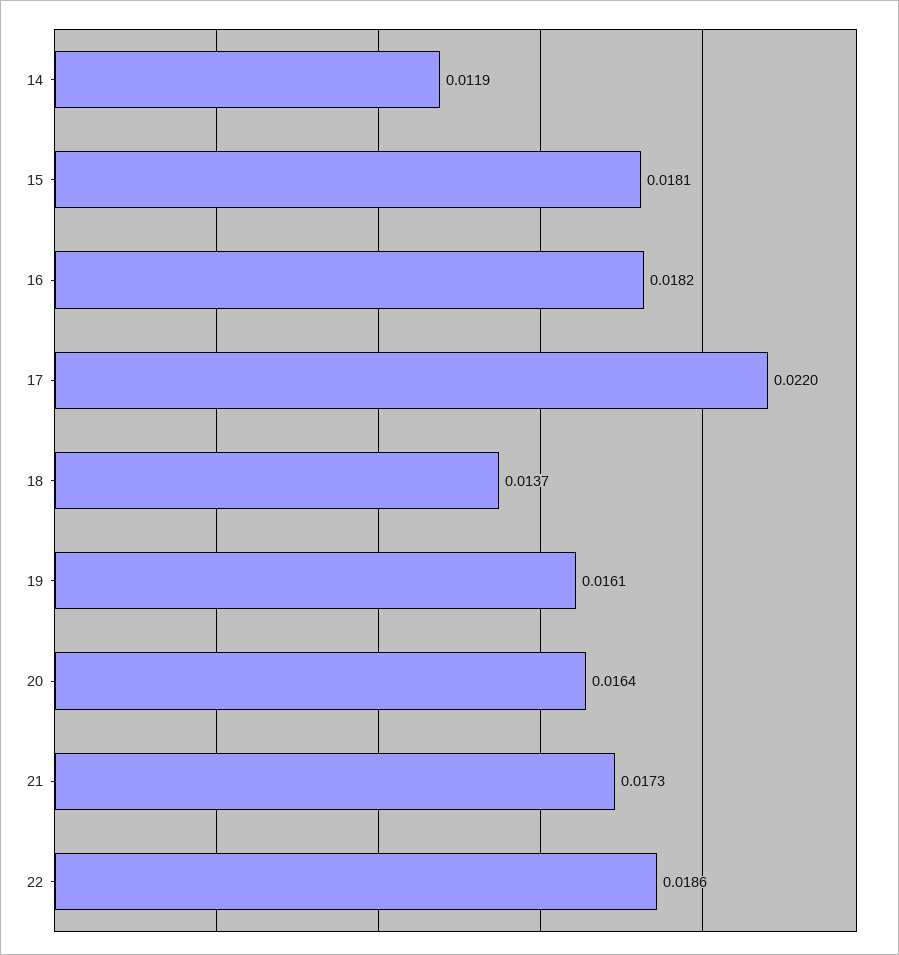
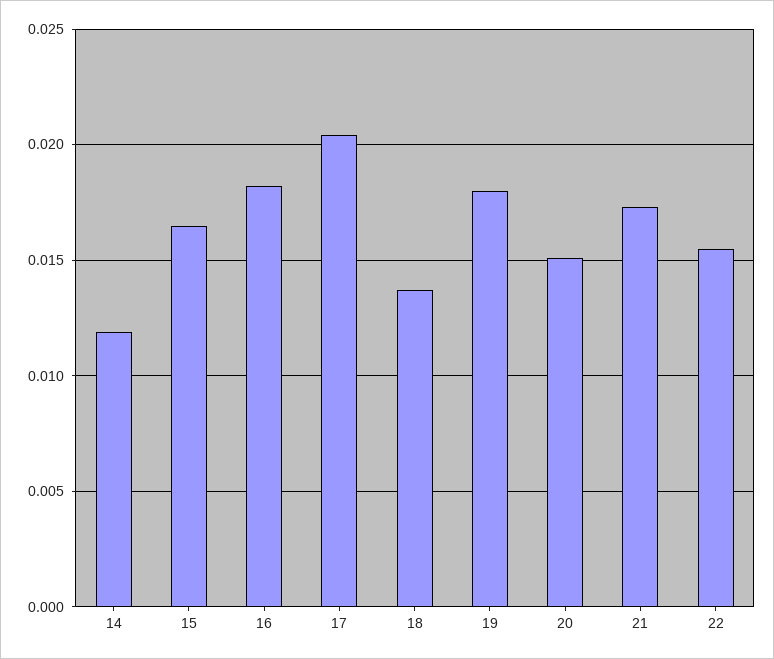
15: 0.0181 -> 0.0165
17: 0.022 -> 0.0205
19: 0.0161 -> 0.018
20: 0.0164 -> 0.015
22: 0.0186 -> 0.0155

